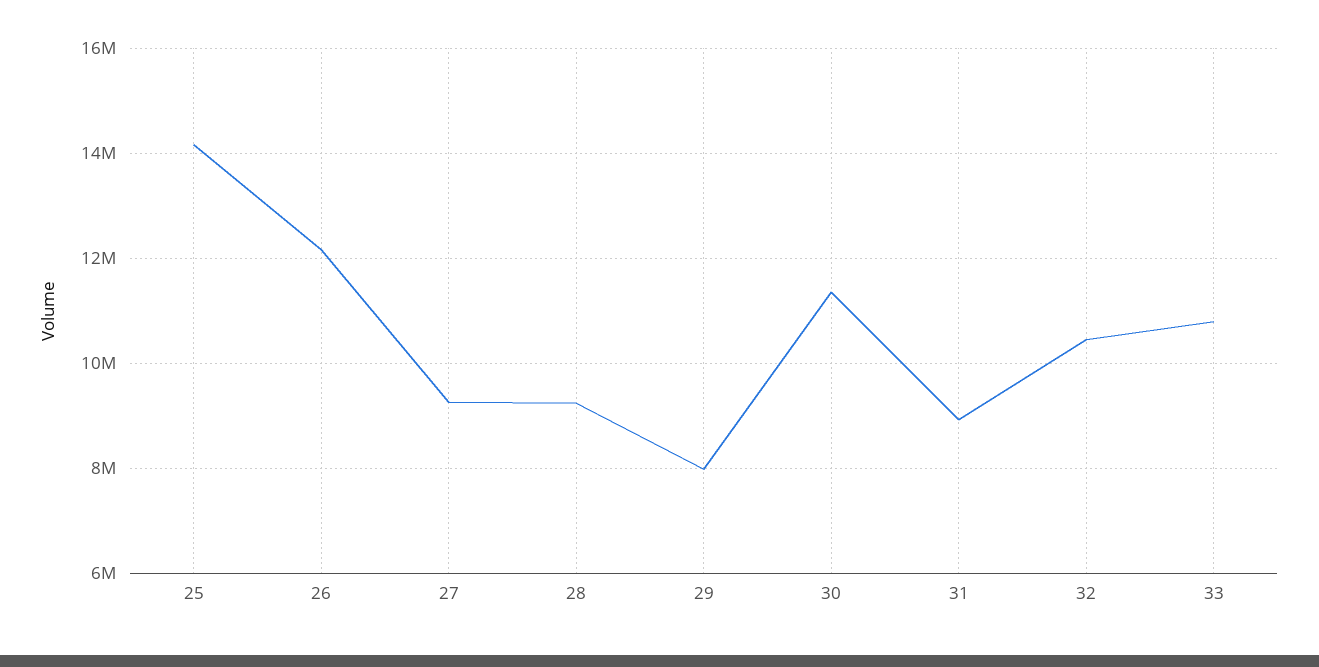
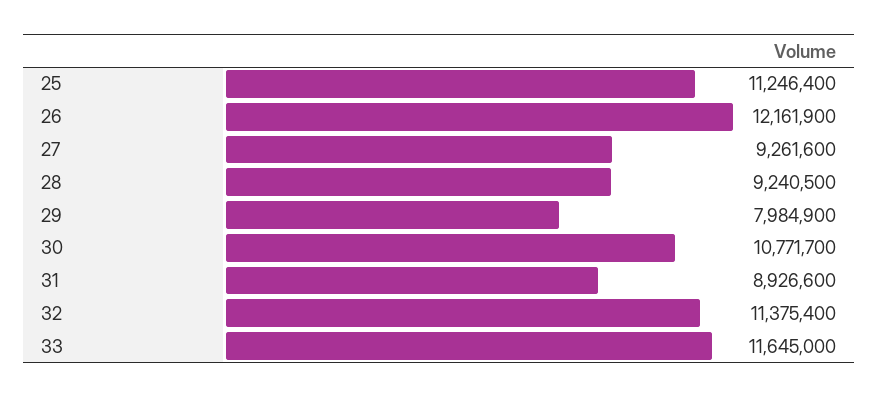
25: 14200000 -> 11246400
30: 11400000 -> 10771700
32: 10400000 -> 11375400
33: 10800000 -> 11645000

